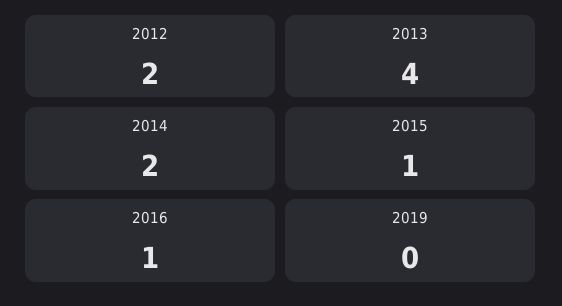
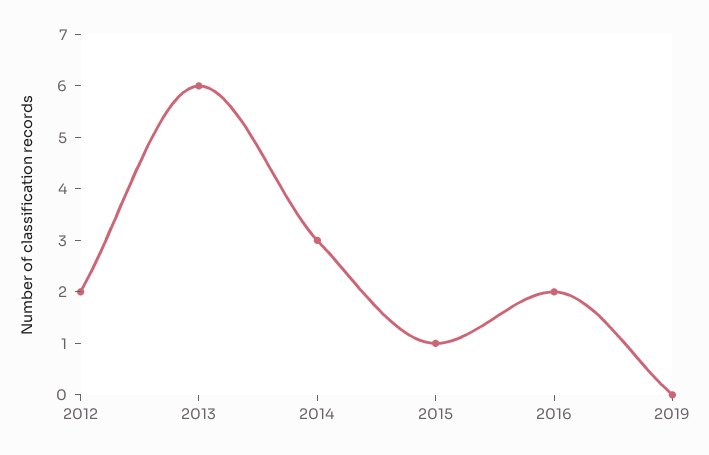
2013: 4 -> 6
2014: 2 -> 3
2016: 1 -> 2

